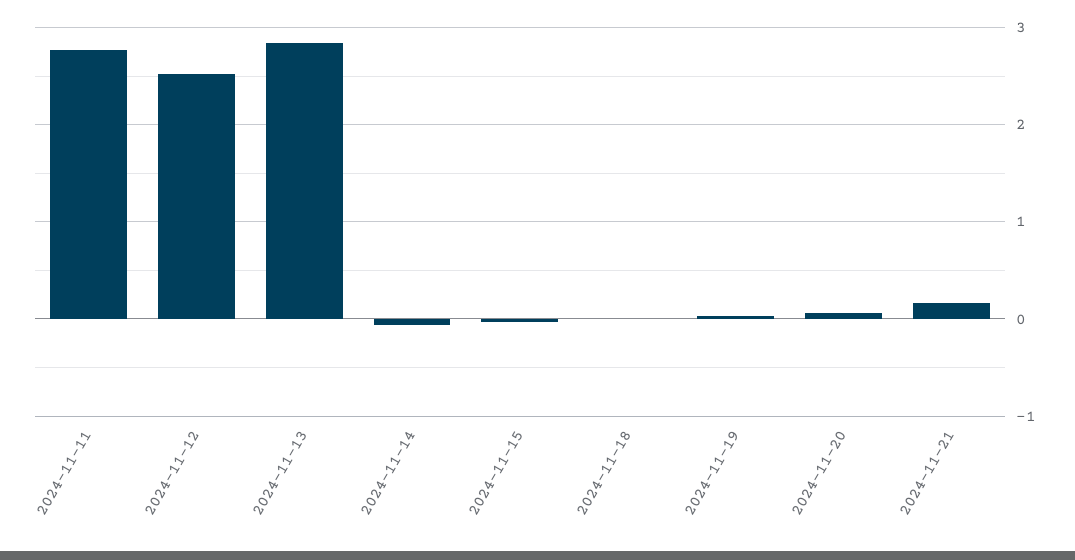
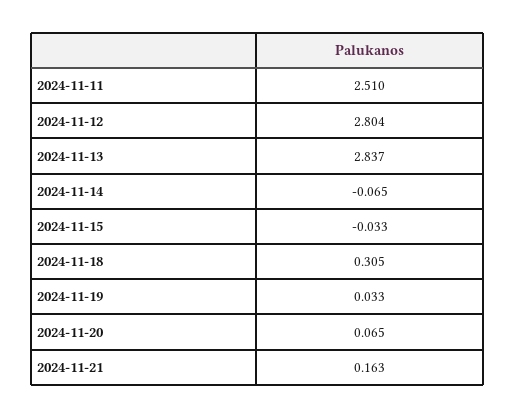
2024-11-11: 2.8 -> 2.51
2024-11-12: 2.5 -> 2.804
2024-11-18: 0 -> 0.305

